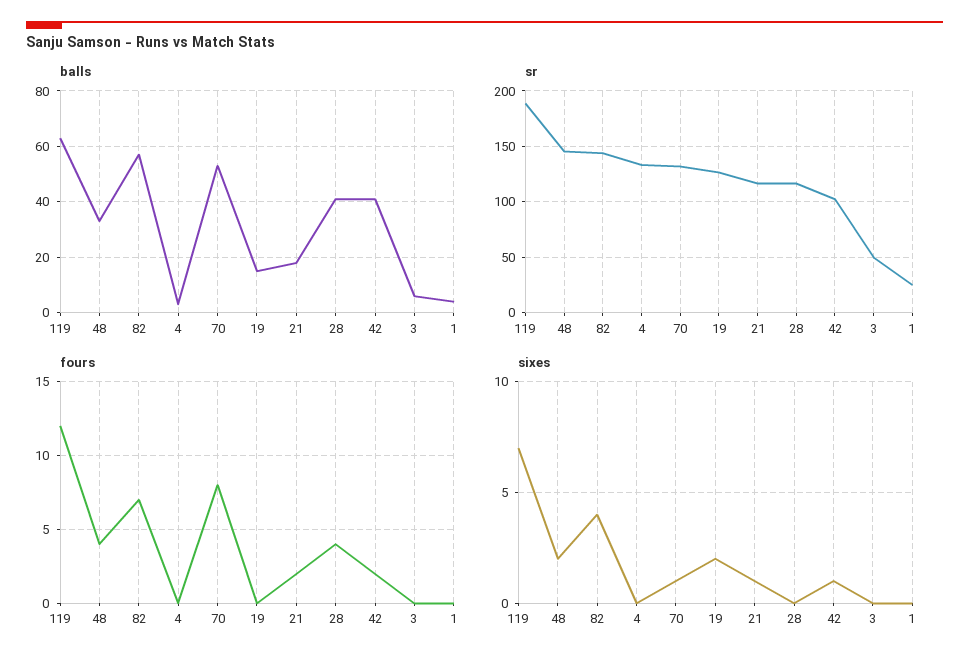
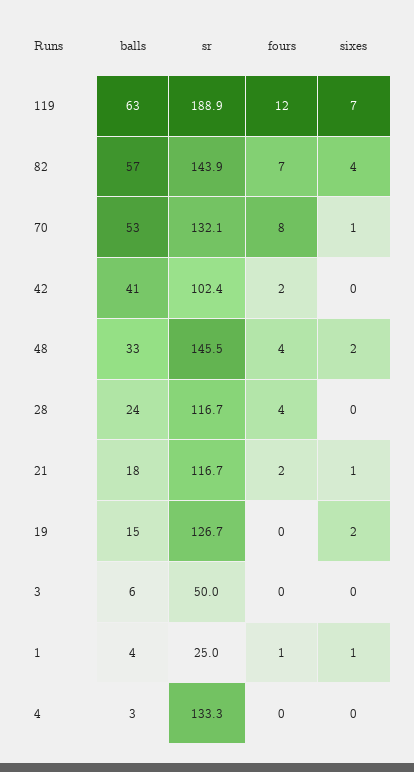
balls, 28: 40 -> 24
fours, 1: 0 -> 1
sixes, 42: 1 -> 0
sixes, 1: 0 -> 1

